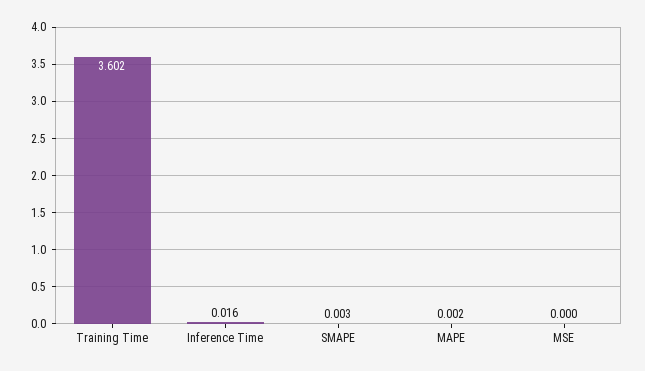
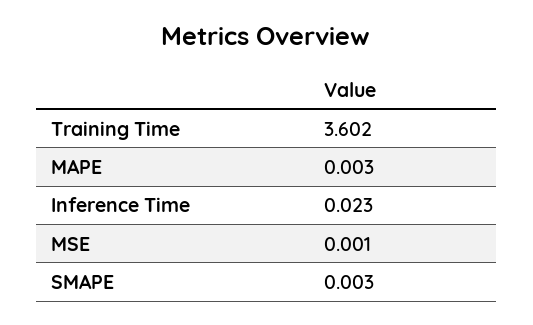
Inference Time: 0.016 -> 0.023
MAPE: 0.002 -> 0.003
MSE: 0 -> 0.001

